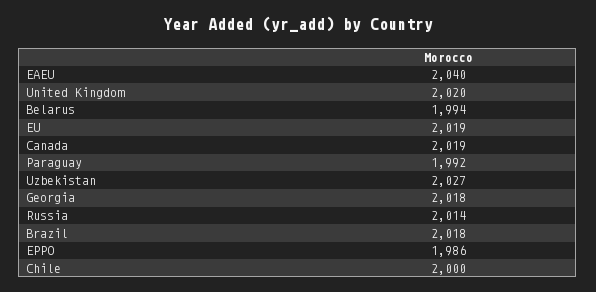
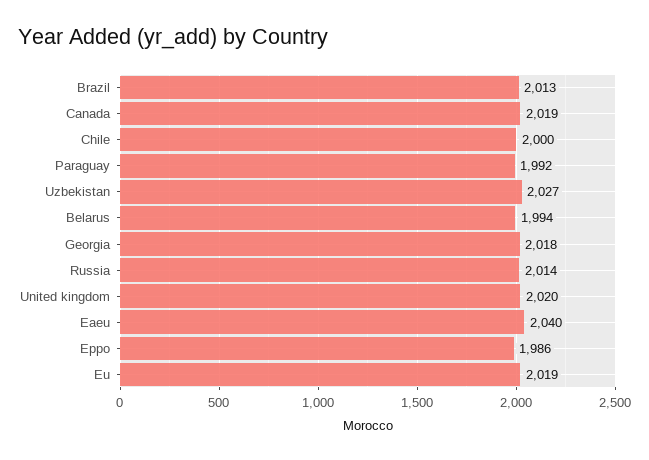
Brazil: 2018 -> 2013

